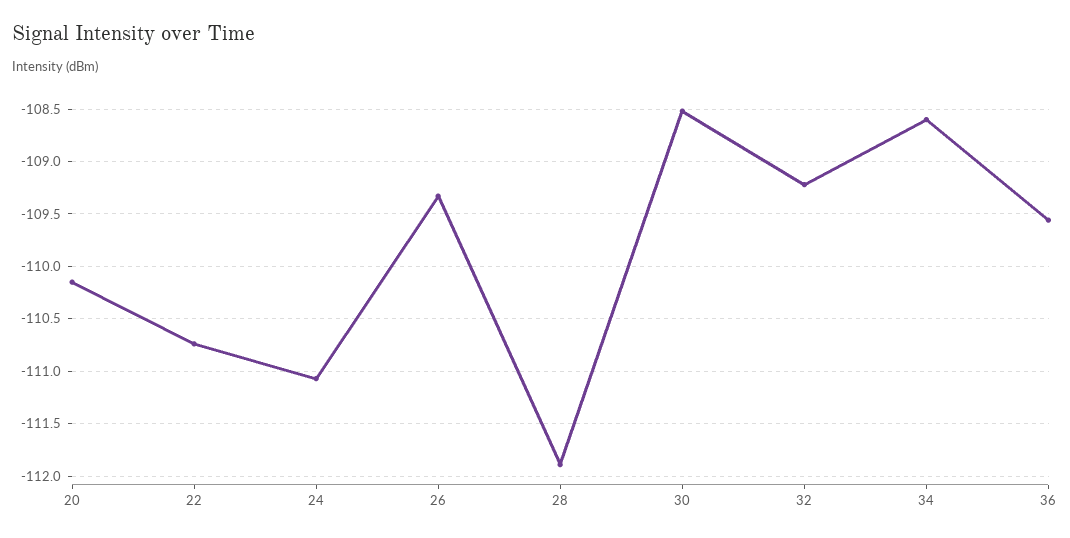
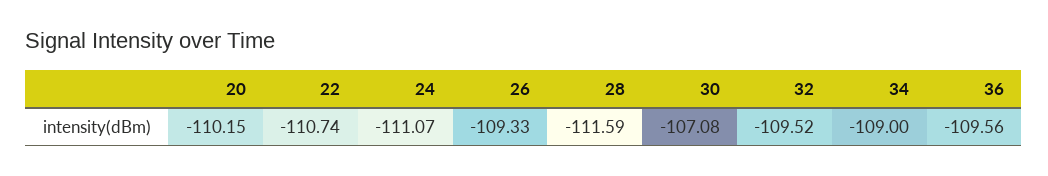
28: -111.9 -> -111.59
30: -108.5 -> -107.08
32: -109.2 -> -109.52
34: -108.6 -> -109

